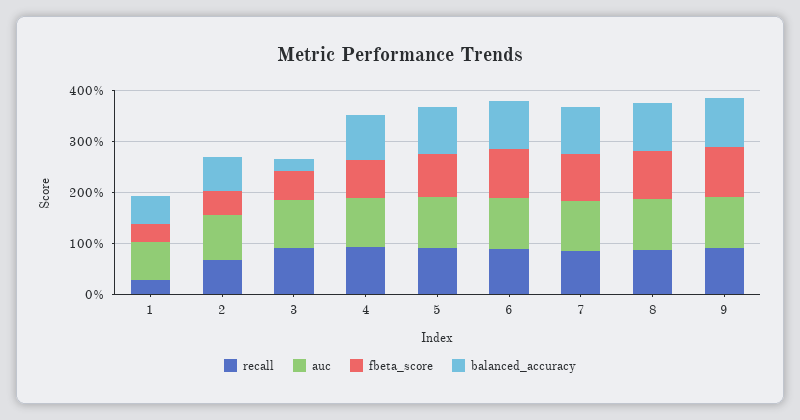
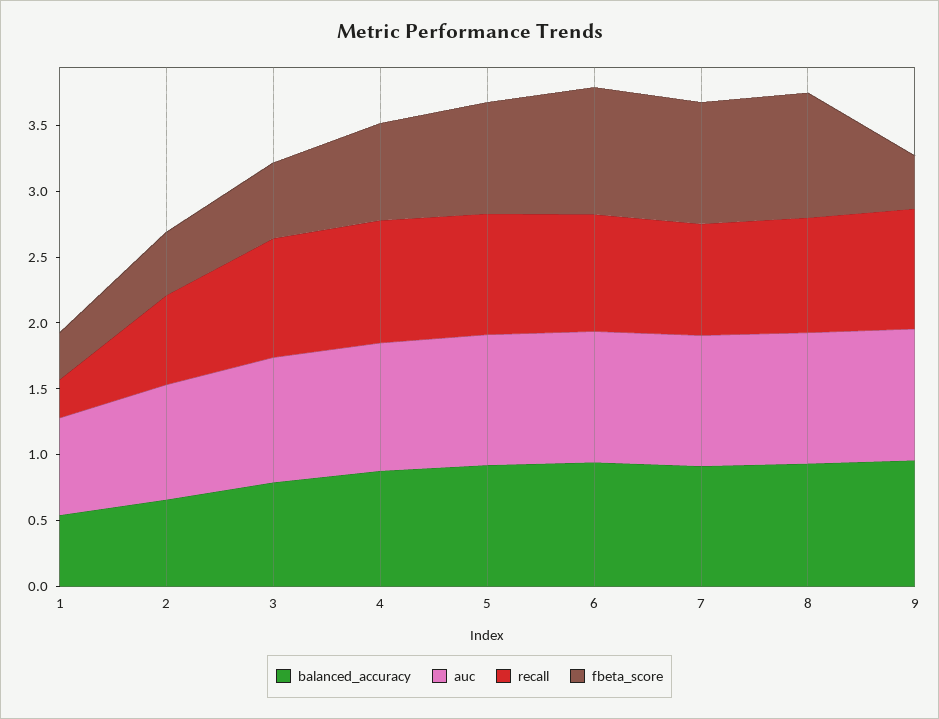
balanced_accuracy, 3: 0.2 -> 0.8
fbeta_score, 9: 1 -> 0.4

